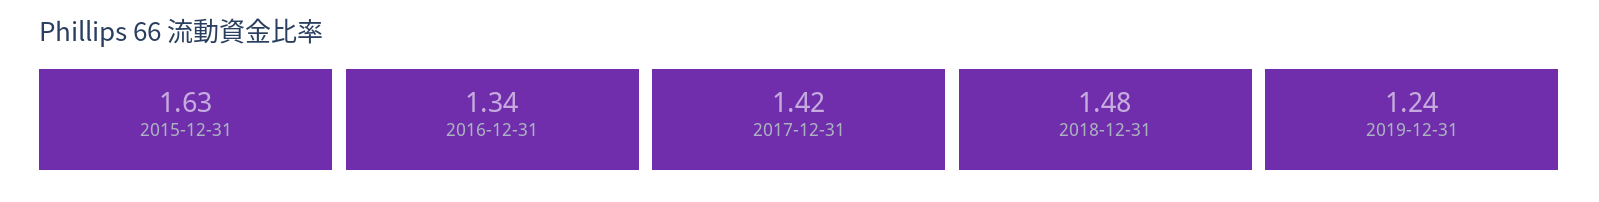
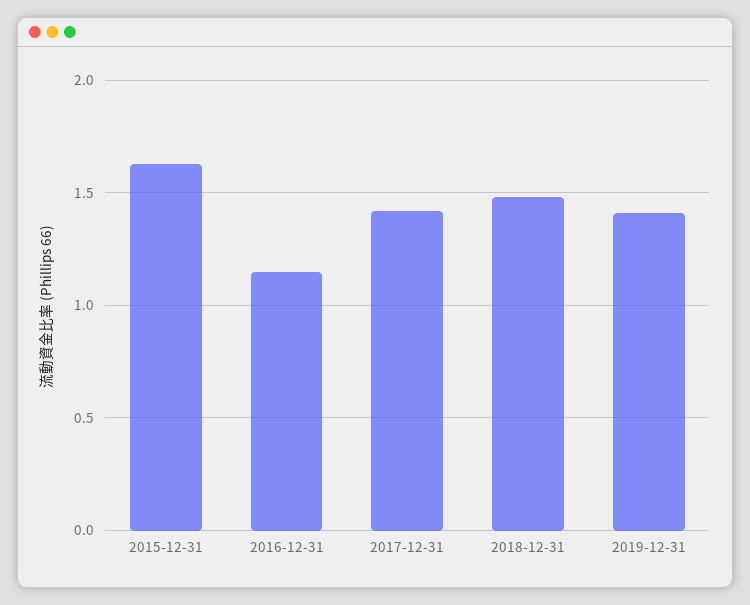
2016-12-31: 1.34 -> 1.15
2019-12-31: 1.24 -> 1.4

